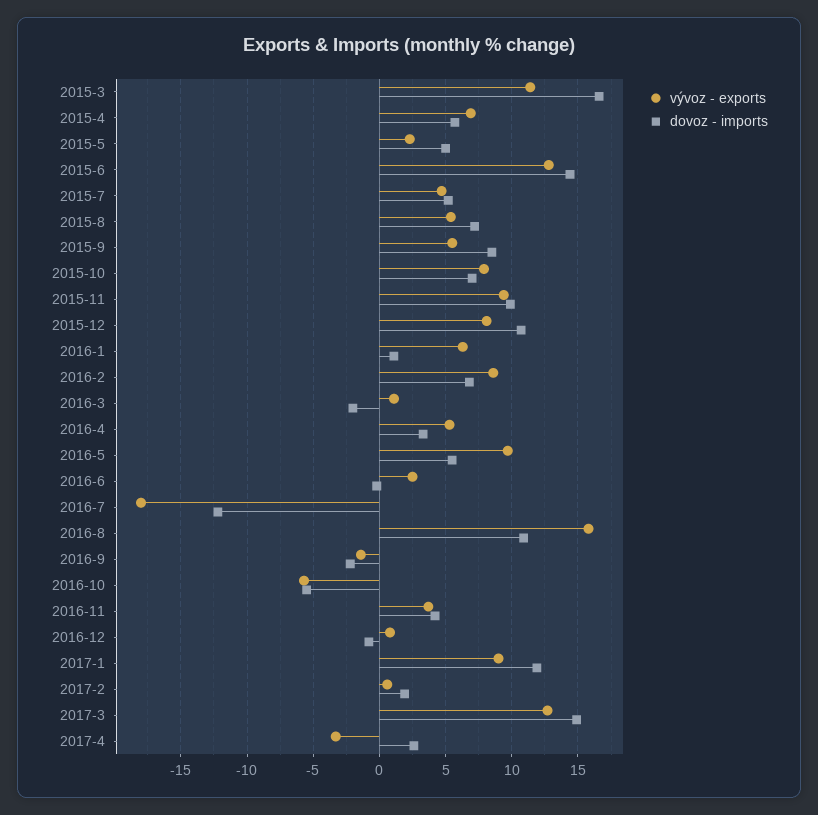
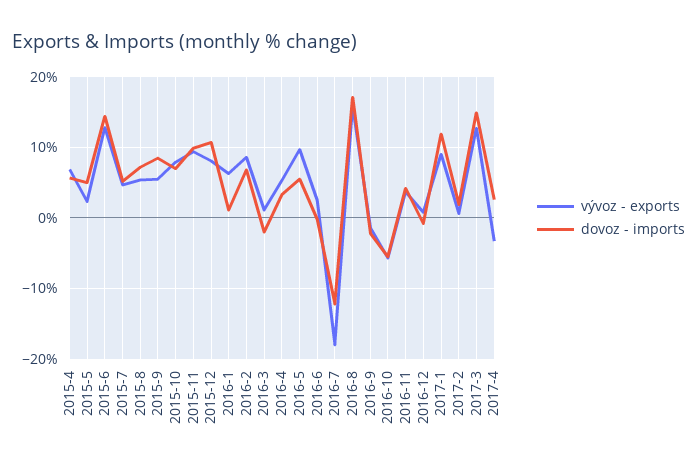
vývoz - exports, 2015-3: 11.5 -> none
dovoz - imports, 2015-3: 16.5 -> none
dovoz - imports, 2016-8: 11 -> 17

